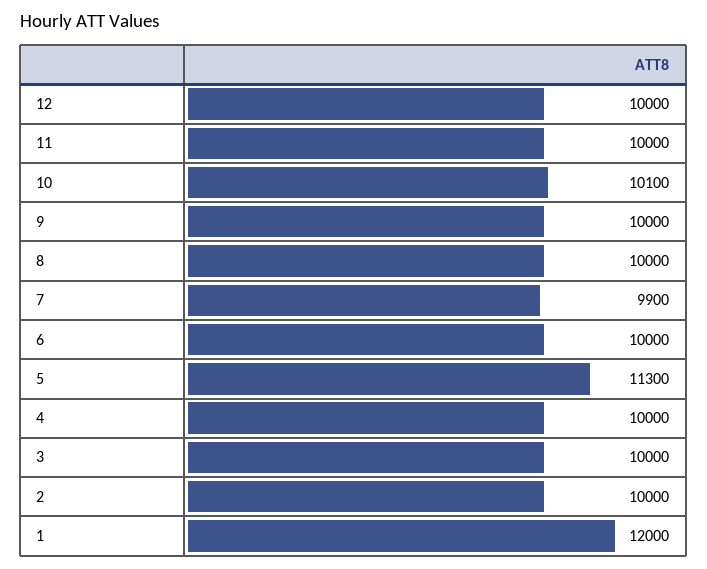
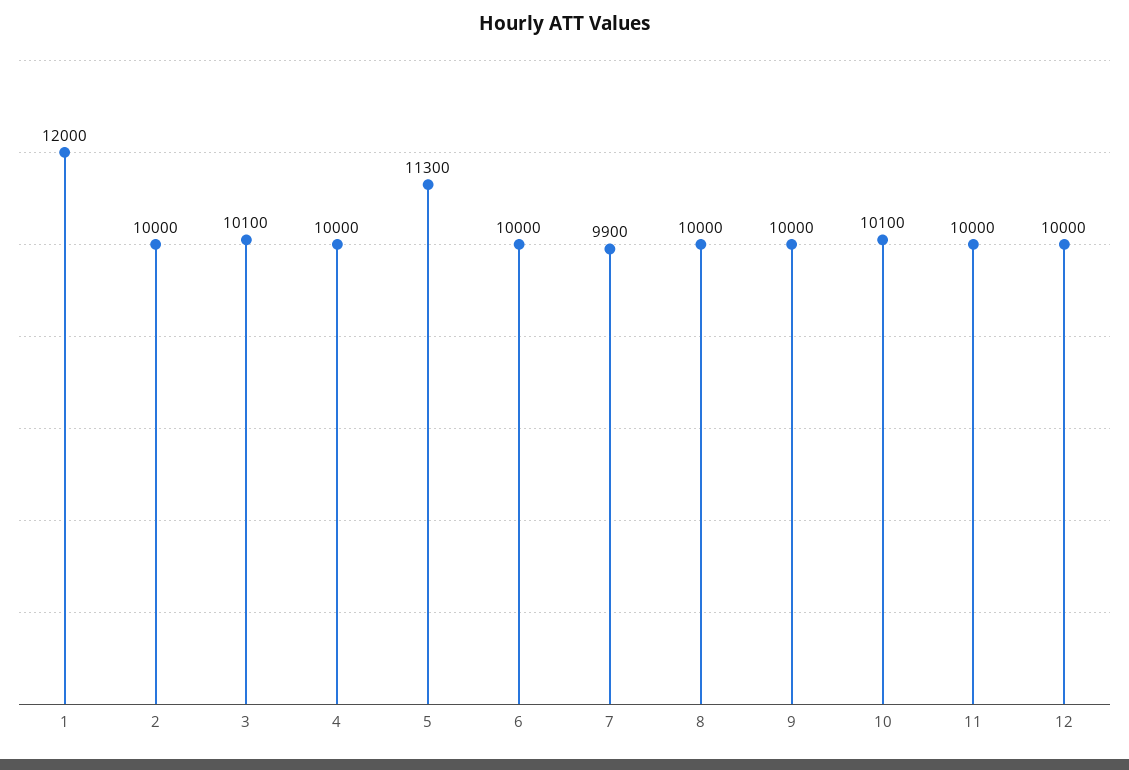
3: 10000 -> 10100

